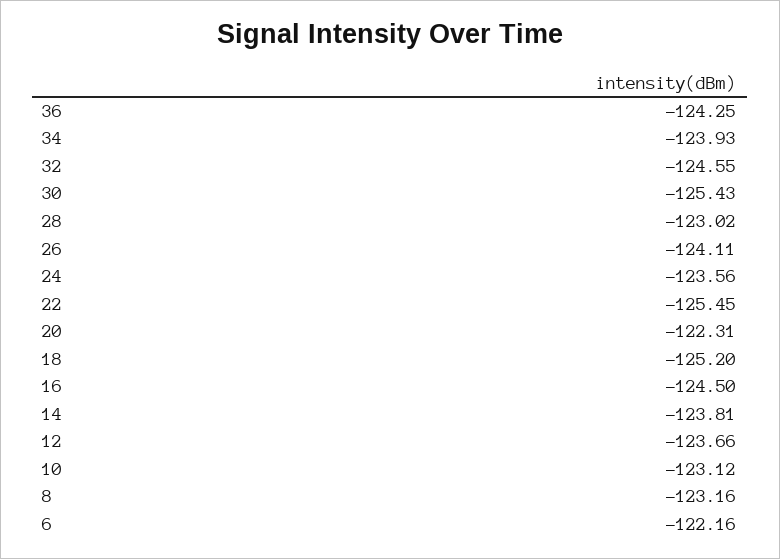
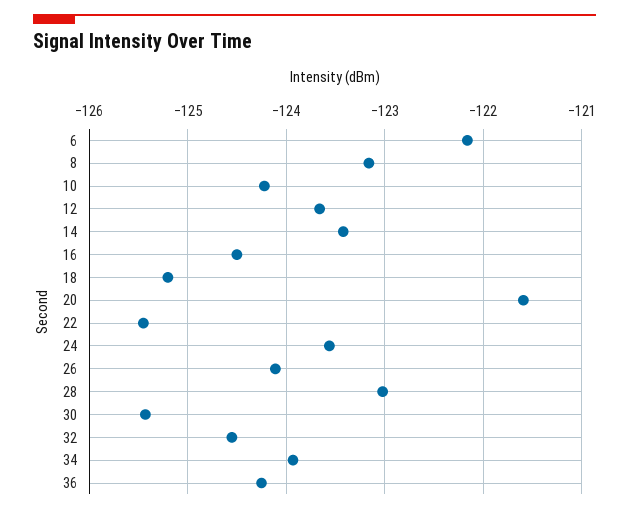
20: -122.31 -> -121.6
14: -123.81 -> -123.4
10: -123.12 -> -124.2

